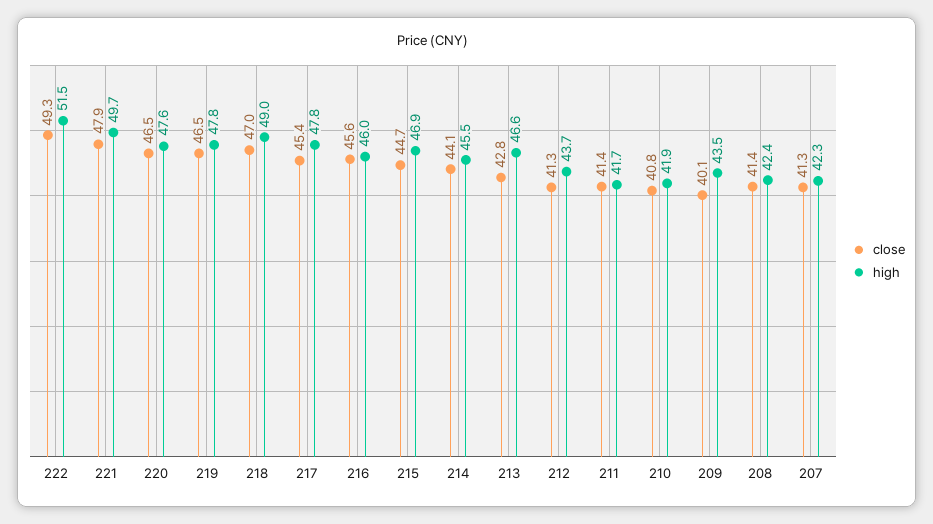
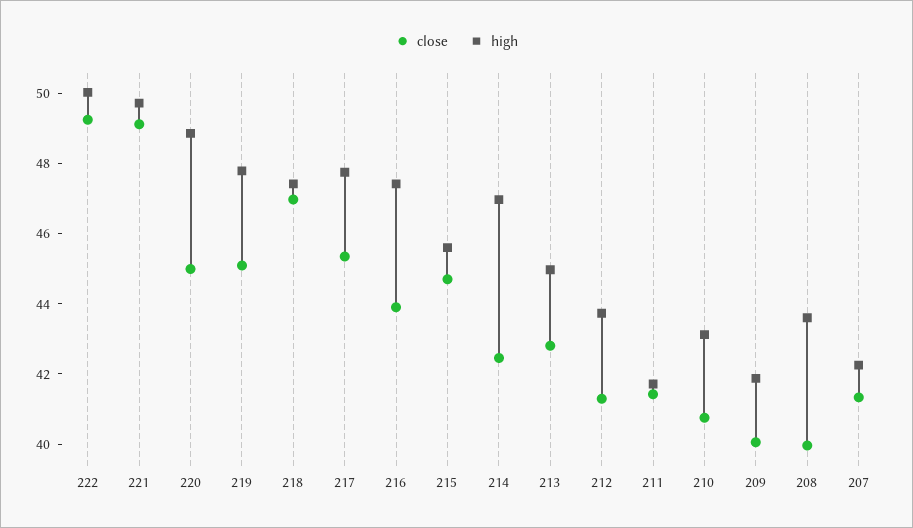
high, 222: 51.5 -> 50
close, 221: 47.9 -> 49
close, 220: 46.5 -> 45
high, 220: 47.6 -> 49
close, 219: 46.5 -> 45
high, 218: 49 -> 47.5
close, 216: 45.6 -> 44
high, 216: 46 -> 47.5
high, 215: 46.9 -> 45.5
close, 214: 44.1 -> 42.5
high, 214: 45.5 -> 47
high, 213: 46.6 -> 45
high, 210: 41.9 -> 43
high, 209: 43.5 -> 42
close, 208: 41.4 -> 40
high, 208: 42.4 -> 43.5

